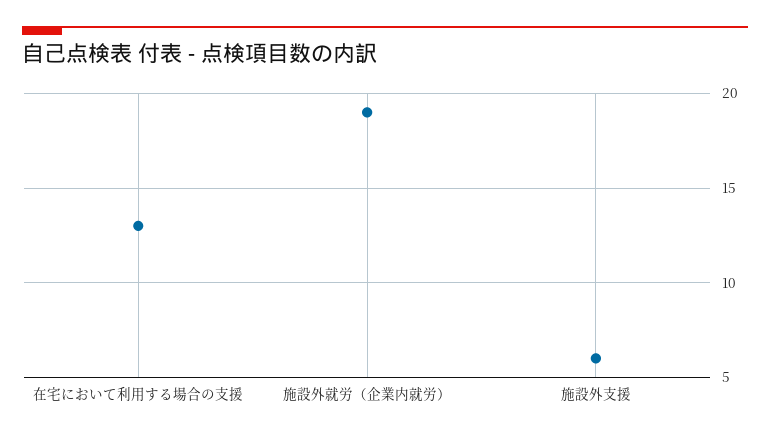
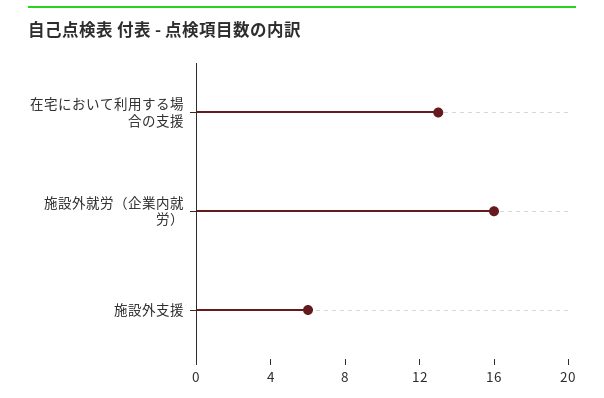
施設外就労（企業内就労）: 19 -> 16

